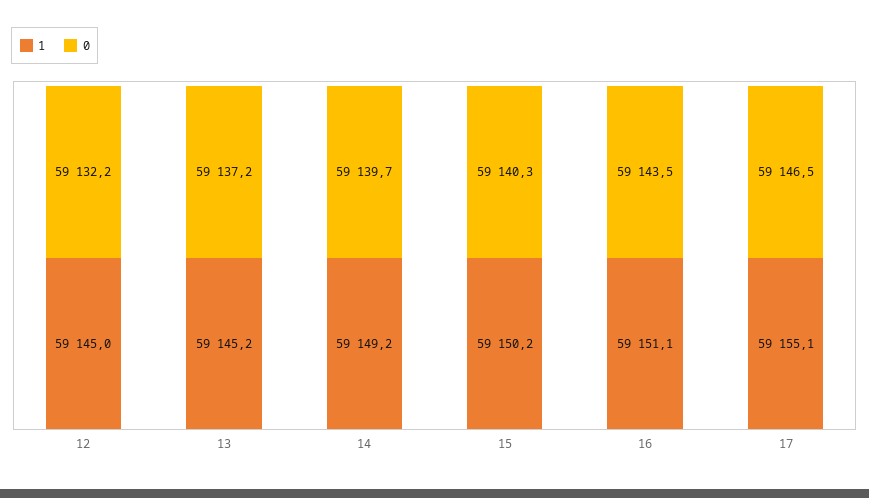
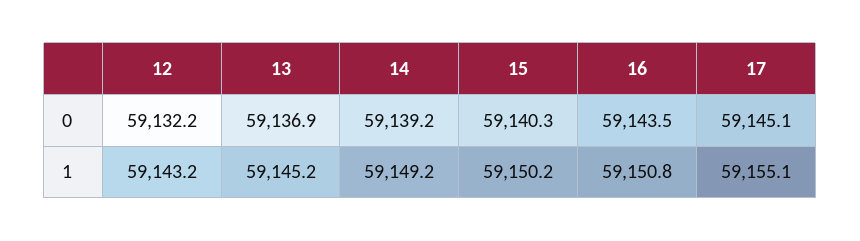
1, 12: 59145 -> 59143.2
0, 13: 59137.2 -> 59136.9
0, 14: 59139.7 -> 59139.2
1, 16: 59151.1 -> 59150.8
0, 17: 59146.5 -> 59145.1

